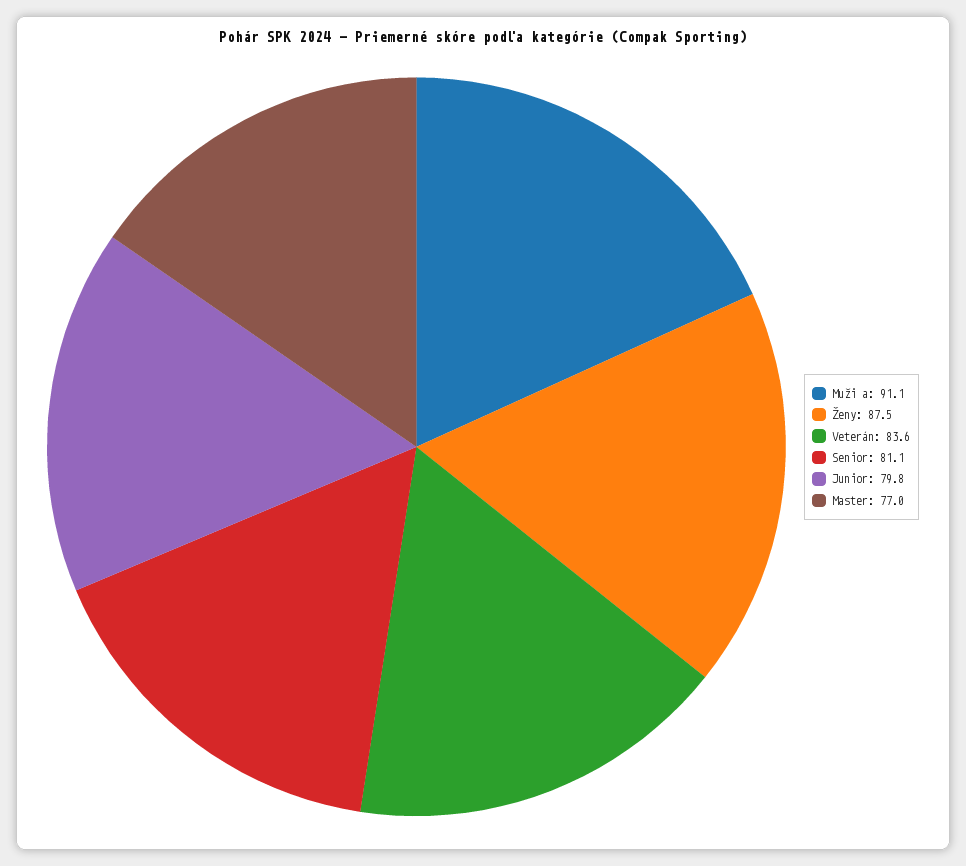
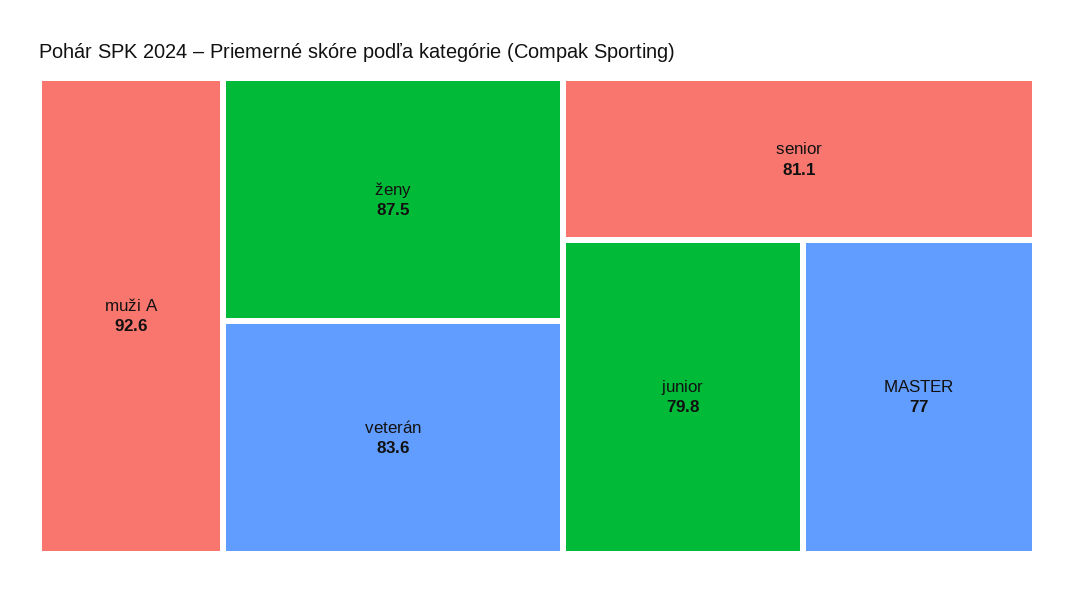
Muži a: 91.1 -> 92.6

